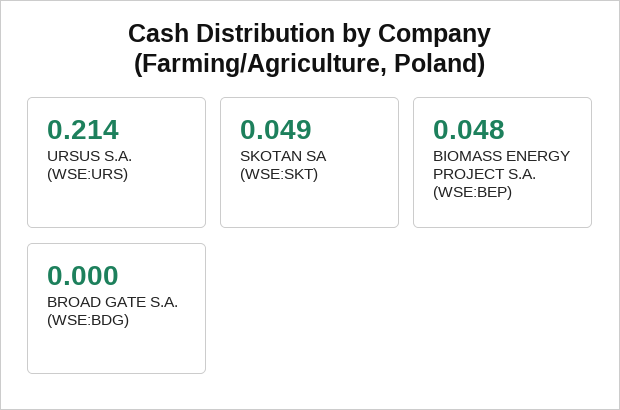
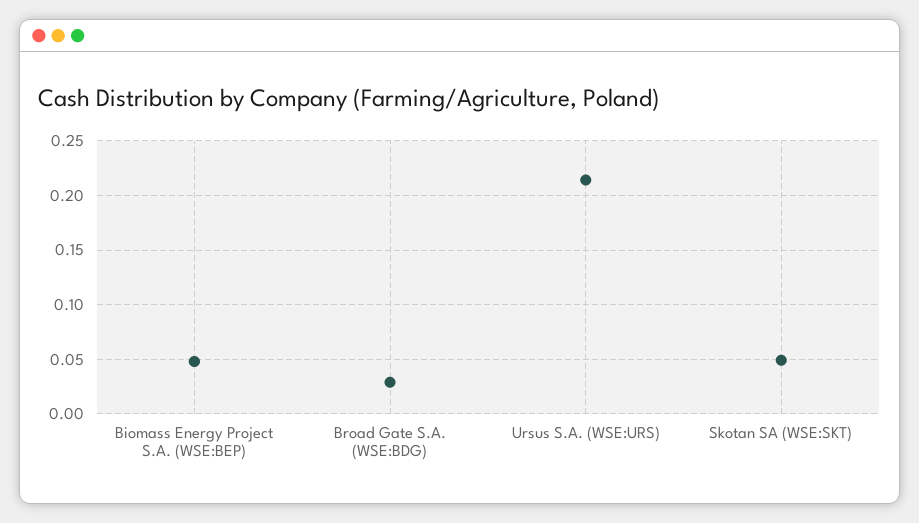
BROAD GATE S.A. (WSE:BDG): 0 -> 0.03

